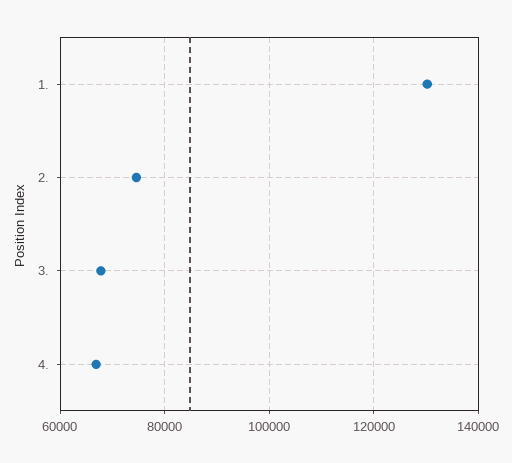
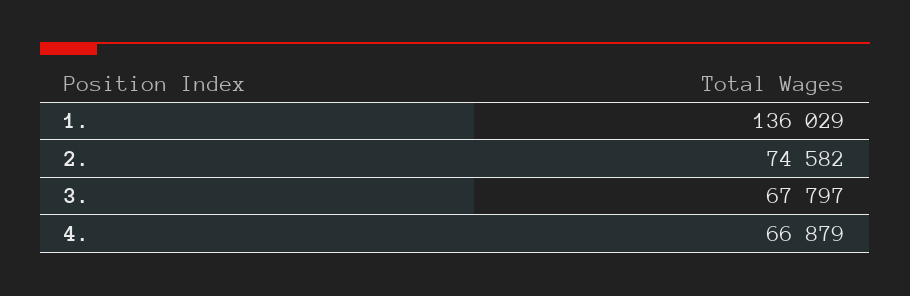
1.: 130000 -> 136029

